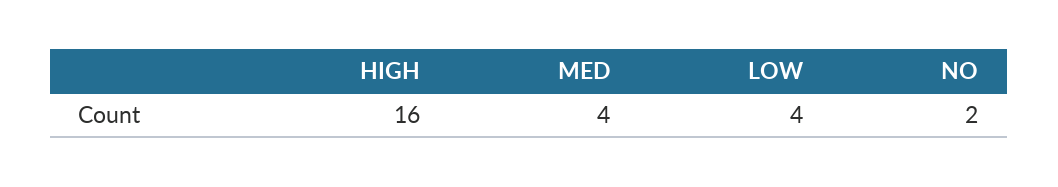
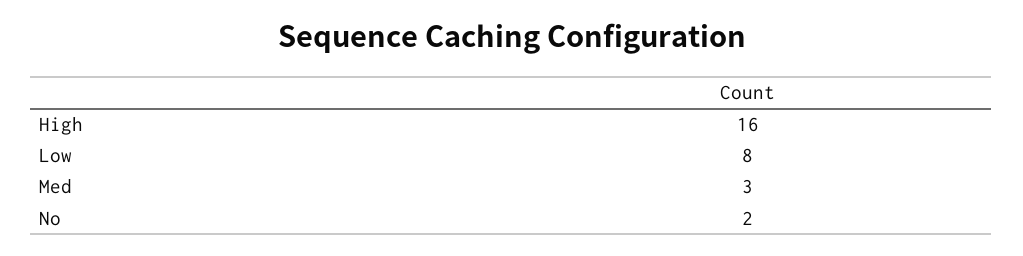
MED: 4 -> 3
LOW: 4 -> 8

